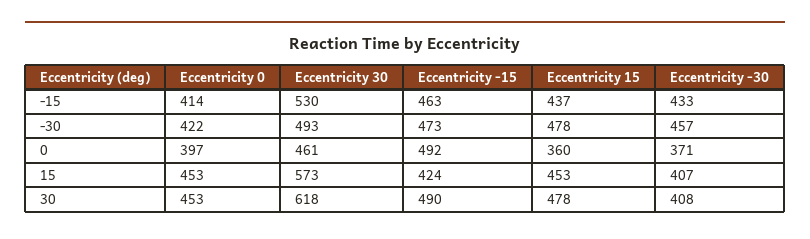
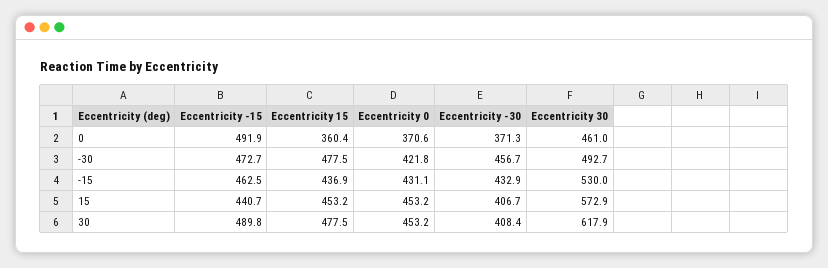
Eccentricity 0, -15: 414 -> 431.1
Eccentricity 0, 0: 397 -> 370.6
Eccentricity -15, 15: 424 -> 440.7

